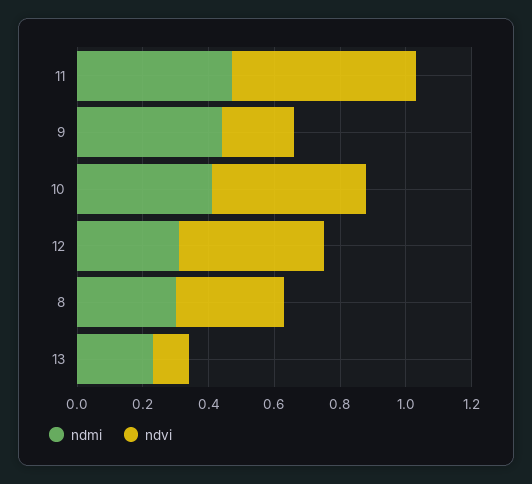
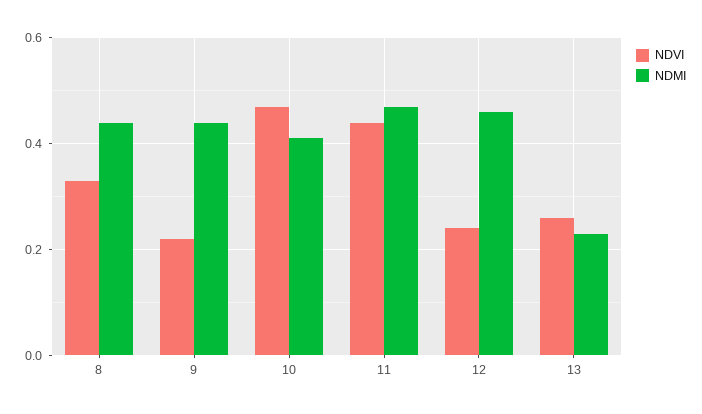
ndvi, 11: 0.55 -> 0.45
ndmi, 12: 0.3 -> 0.45
ndvi, 12: 0.45 -> 0.25
ndmi, 8: 0.3 -> 0.45
ndvi, 13: 0.1 -> 0.25

